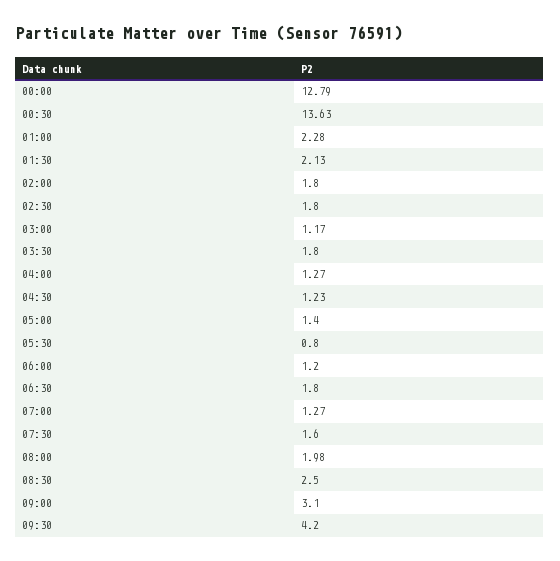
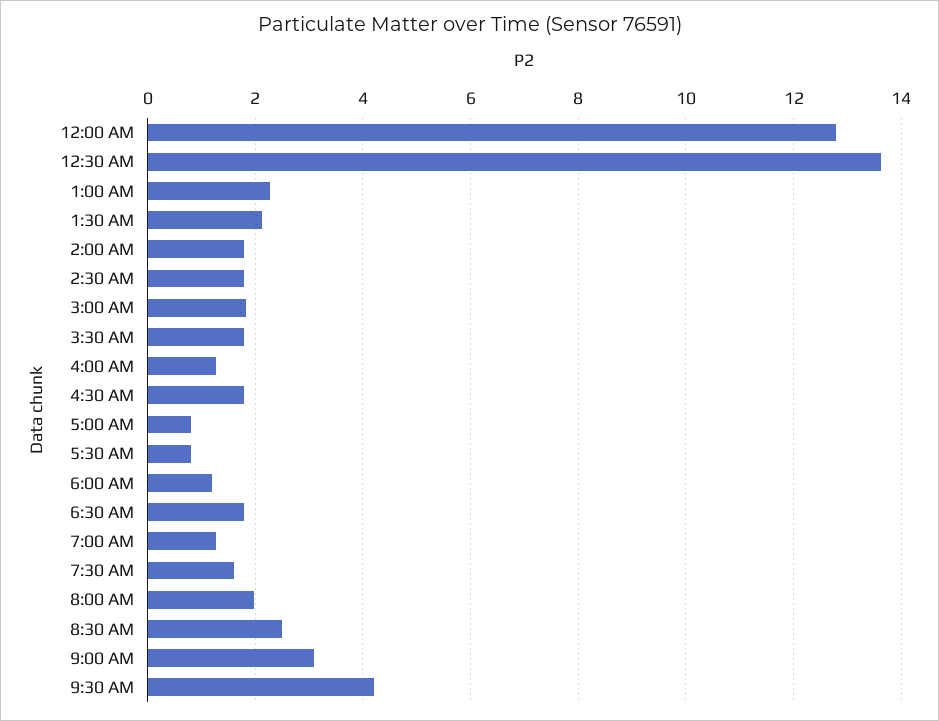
03:00: 1.17 -> 1.8
04:30: 1.23 -> 1.8
05:00: 1.4 -> 0.8

